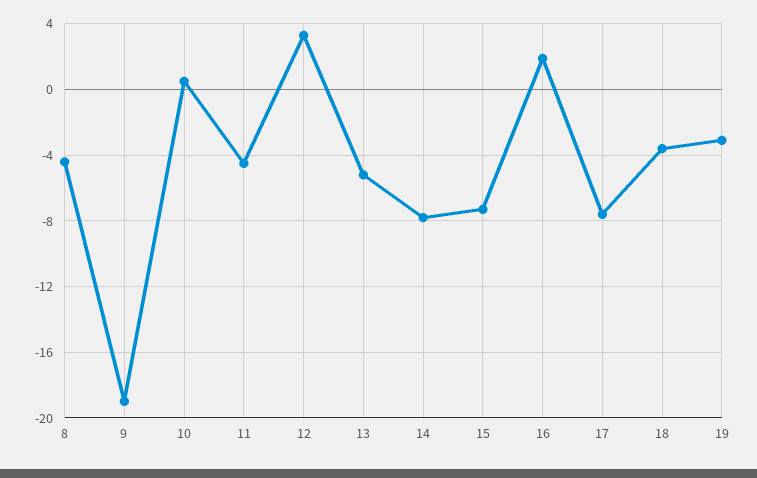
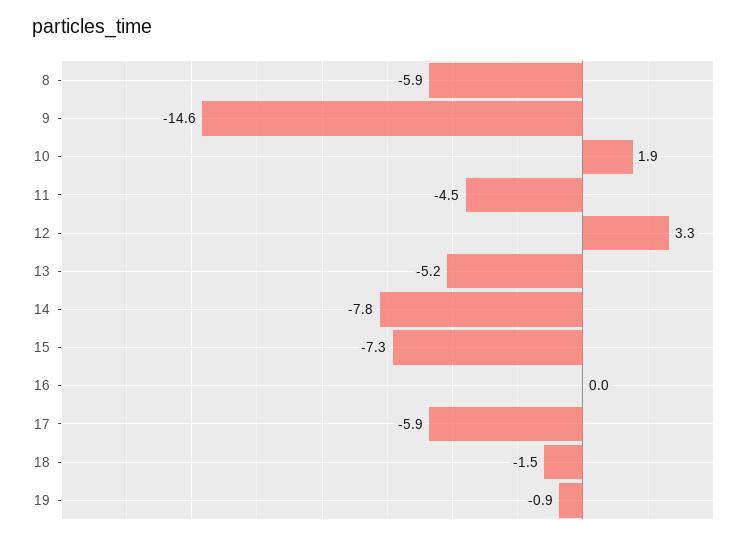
8: -4.5 -> -5.9
9: -19 -> -14.6
10: 0.5 -> 1.9
16: 2 -> 0
17: -7.5 -> -5.9
18: -3.5 -> -1.5
19: -3 -> -0.9

